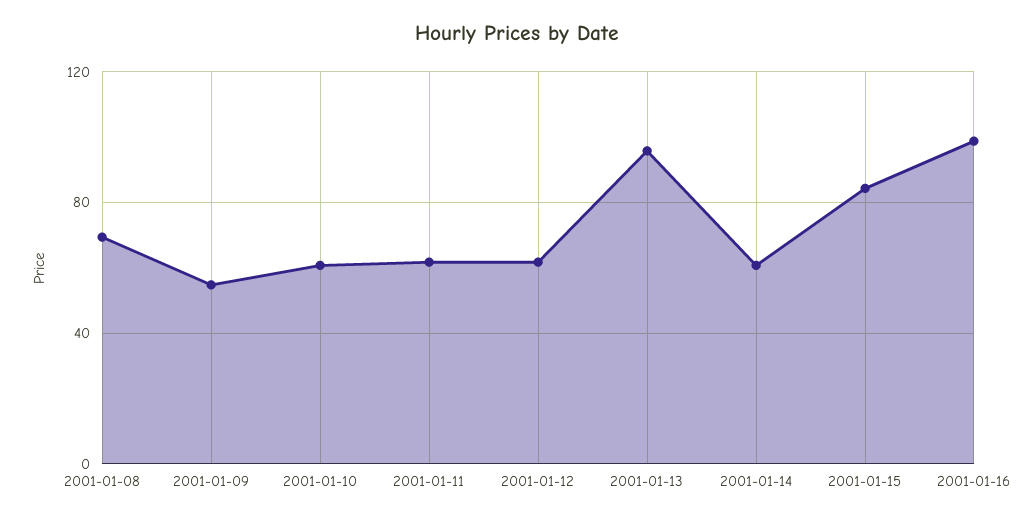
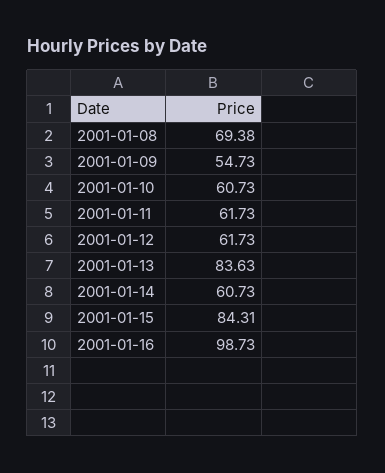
2001-01-13: 95 -> 83.63

